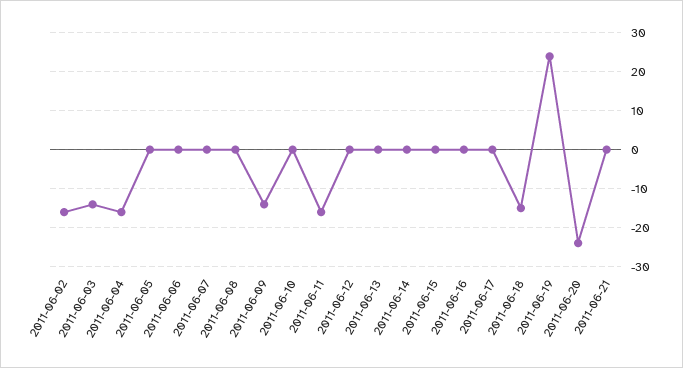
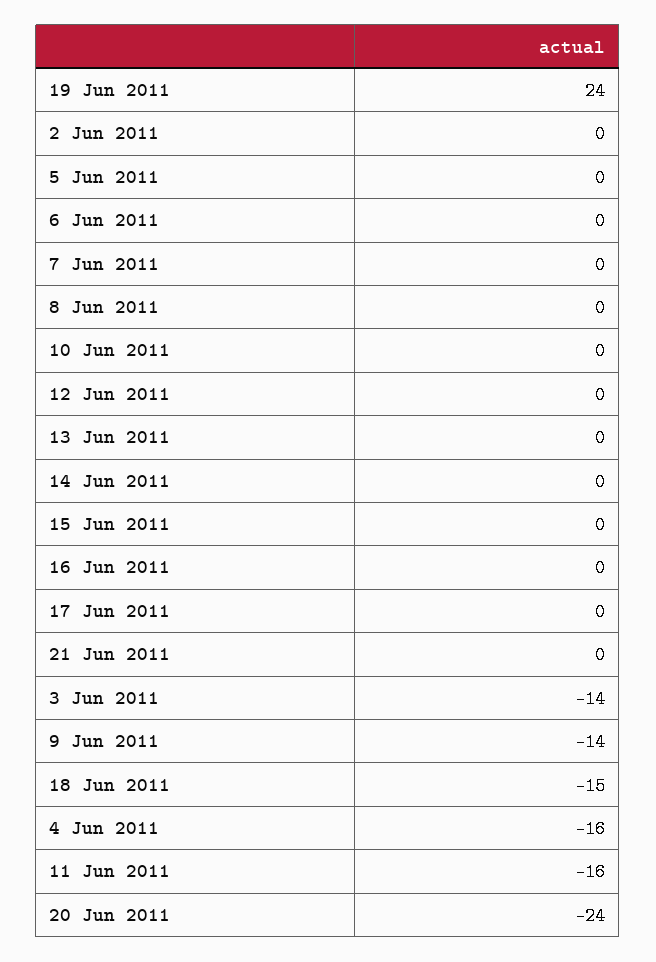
2011-06-02: -15 -> 0

